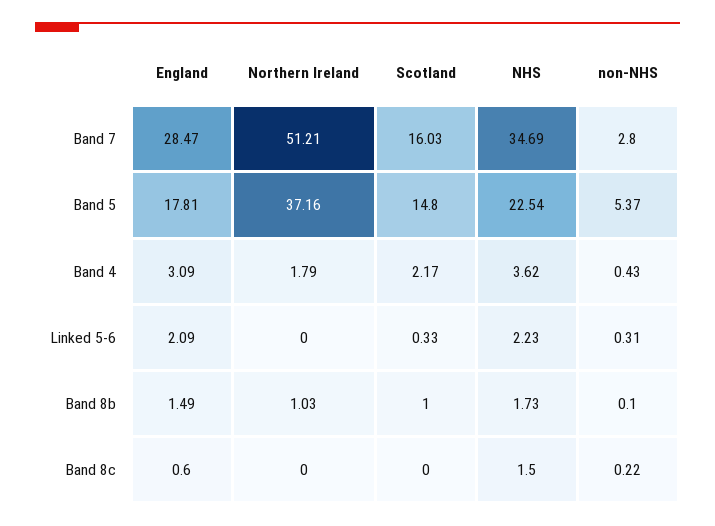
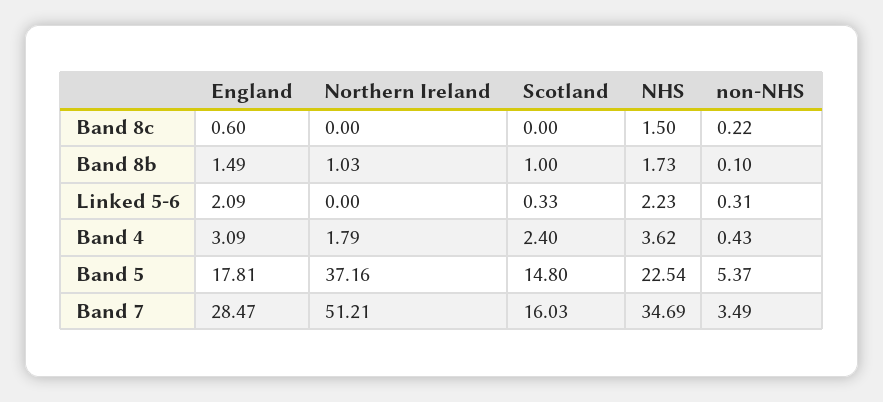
non-NHS, Band 7: 2.8 -> 3.49
Scotland, Band 4: 2.17 -> 2.4

